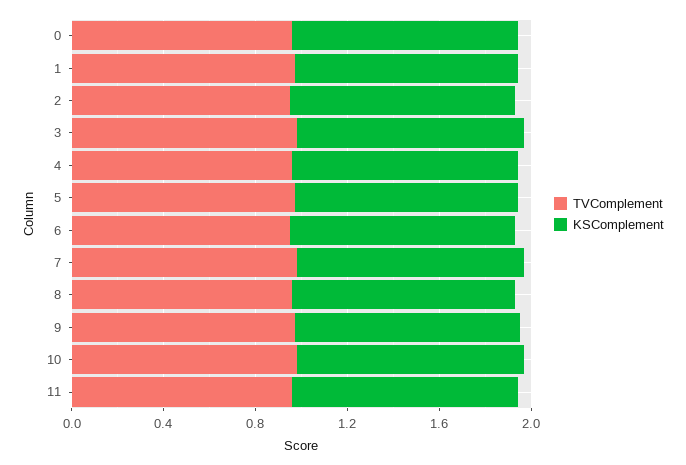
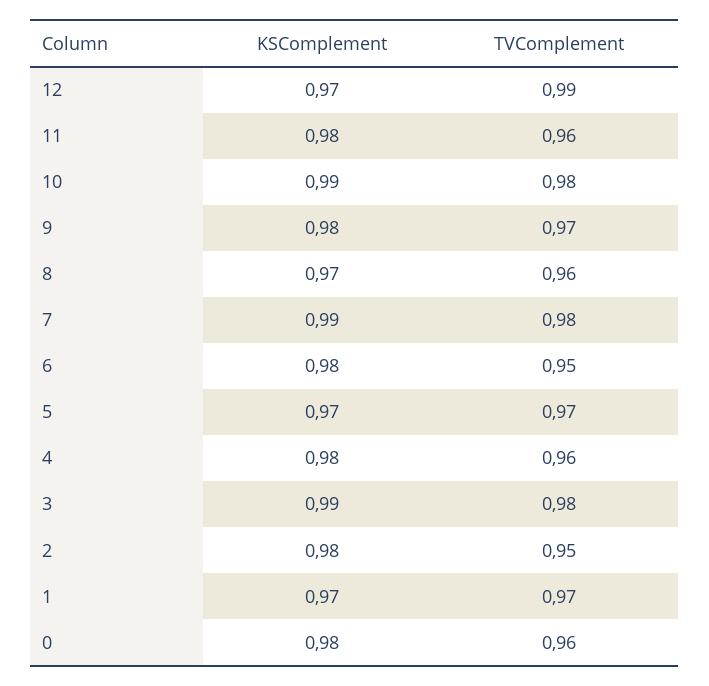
KSComplement, 12: none -> 0.97
TVComplement, 12: none -> 0.99

